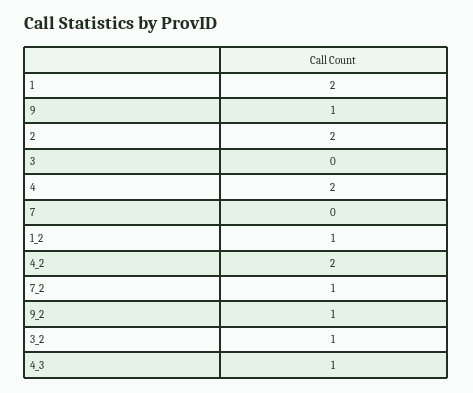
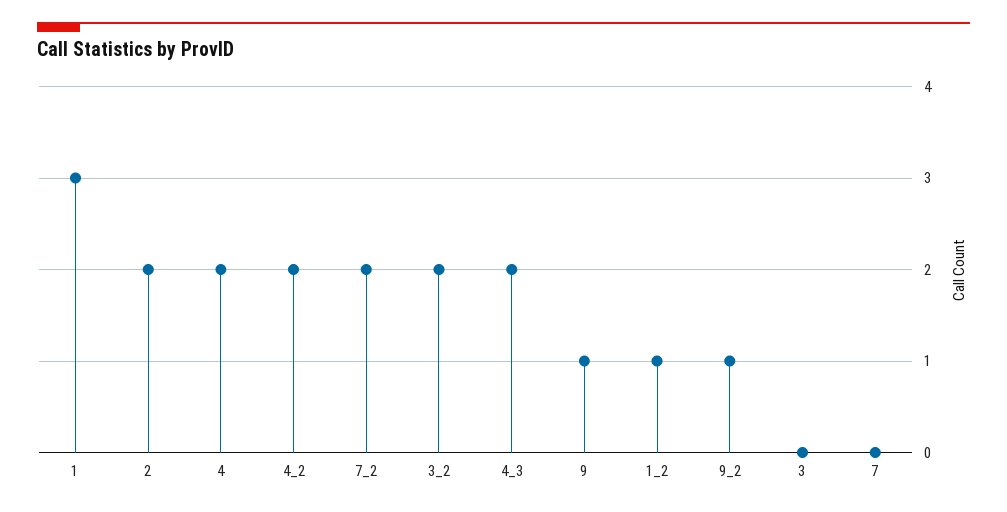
1: 2 -> 3
7_2: 1 -> 2
3_2: 1 -> 2
4_3: 1 -> 2

